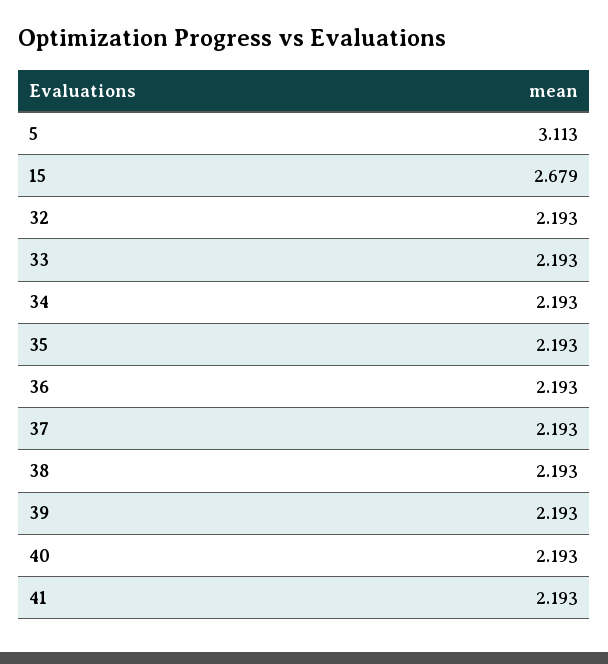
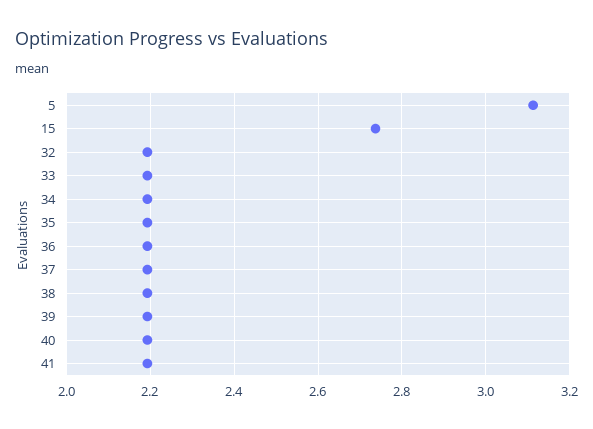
15: 2.679 -> 2.74

